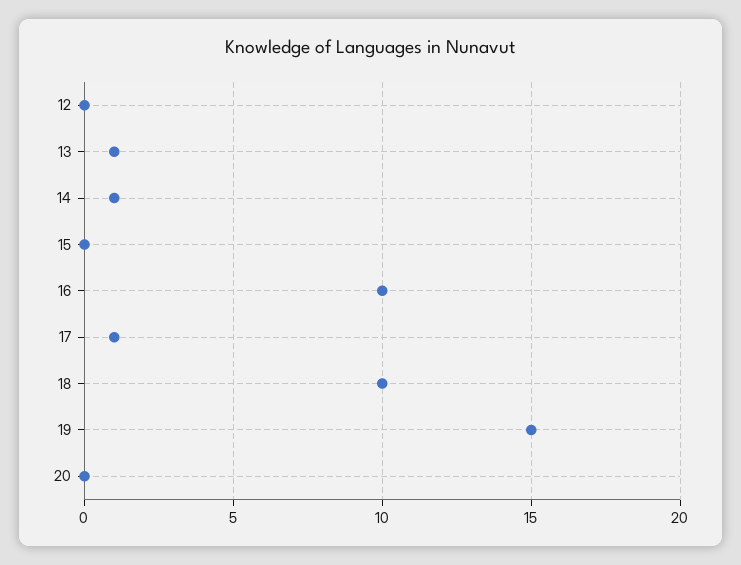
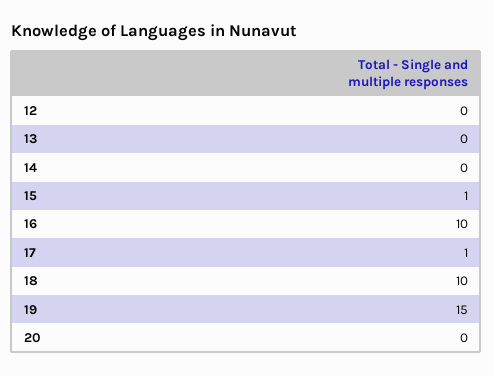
13: 1 -> 0
14: 1 -> 0
15: 0 -> 1

